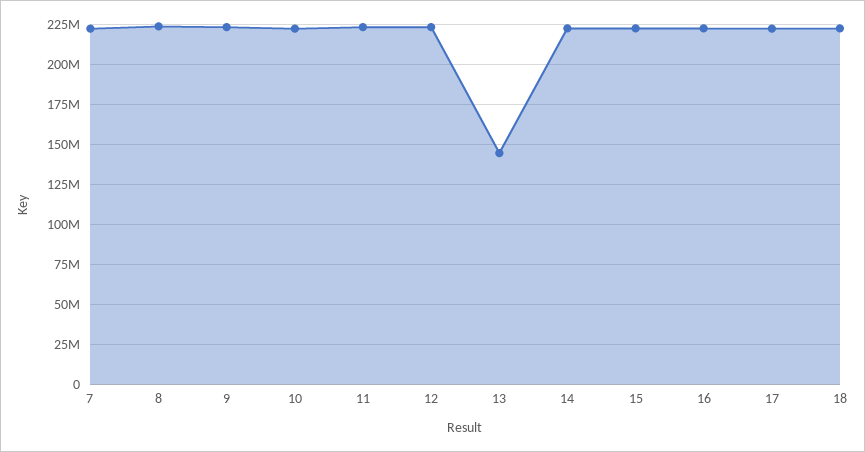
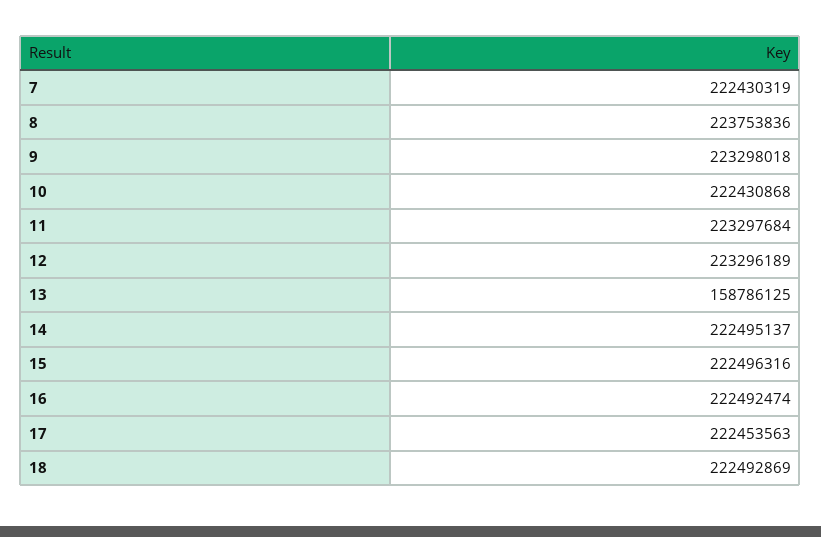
13: 145000000 -> 158786125

